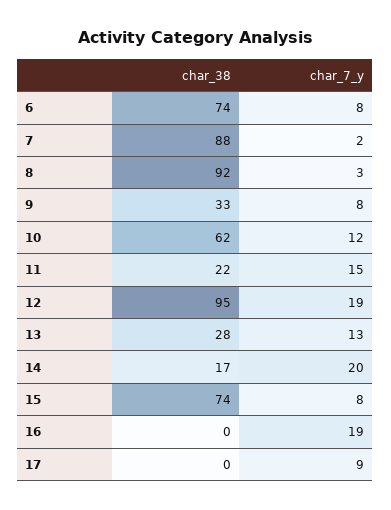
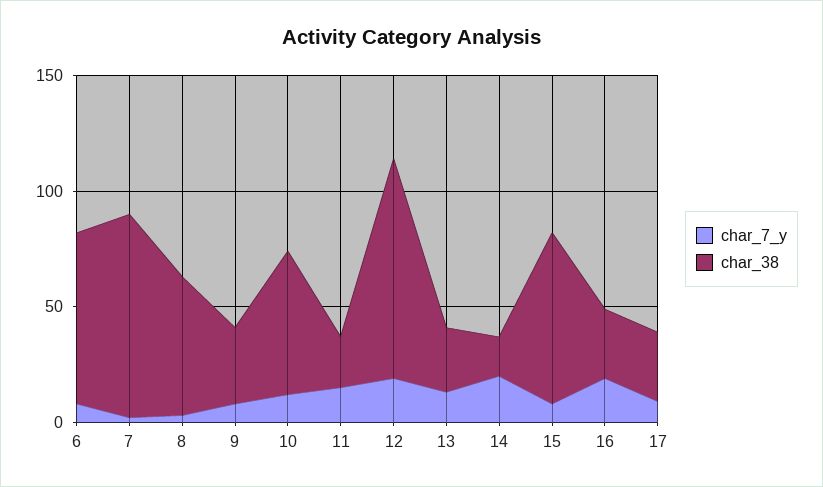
char_38, 8: 92 -> 60
char_38, 16: 0 -> 30
char_38, 17: 0 -> 30

